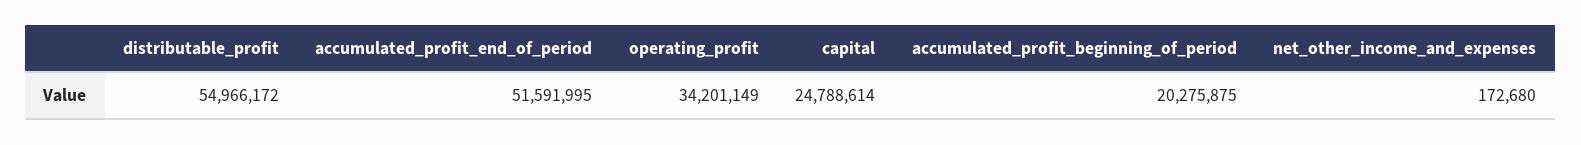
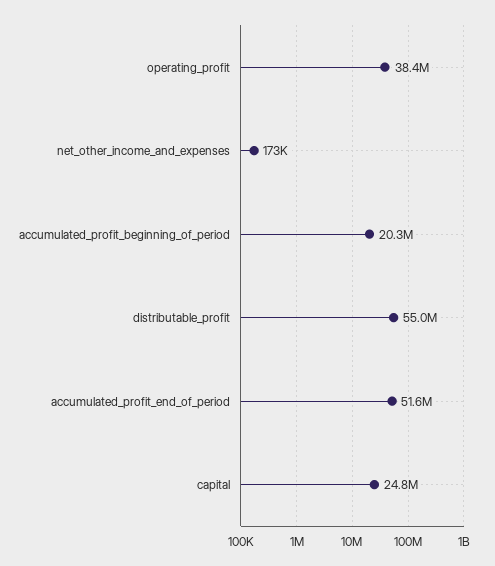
operating_profit: 34201149 -> 38400000

